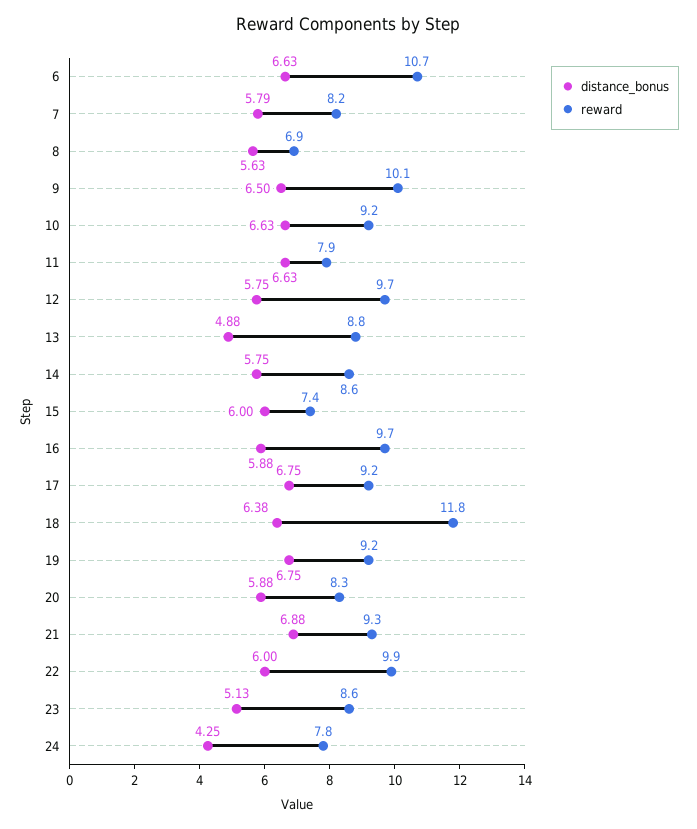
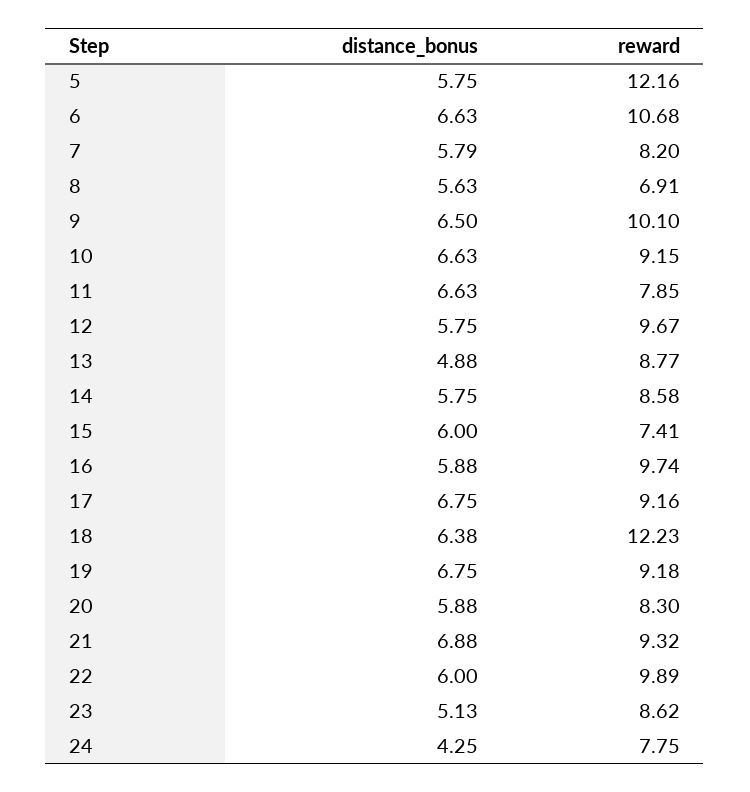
reward, 18: 11.8 -> 12.23
distance_bonus, 5: none -> 5.75
reward, 5: none -> 12.16

